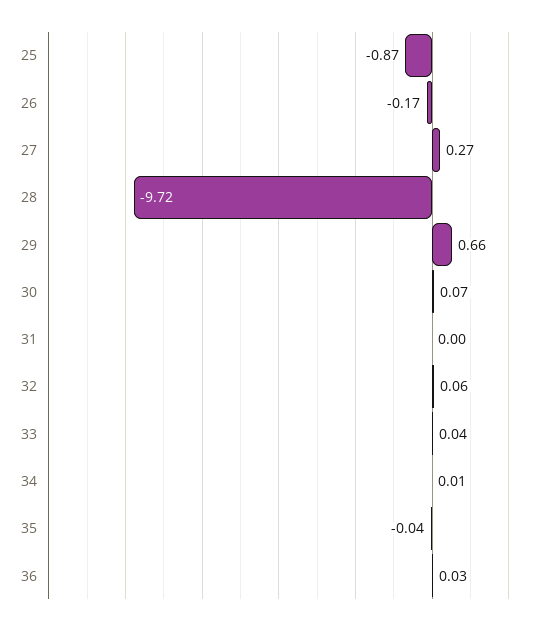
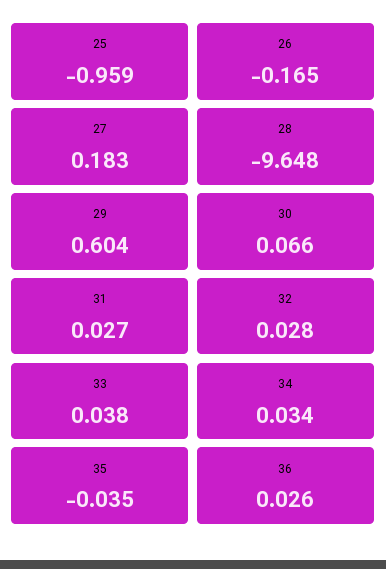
25: -0.87 -> -0.959
27: 0.27 -> 0.183
28: -9.72 -> -9.648
29: 0.66 -> 0.604
31: 0 -> 0.027
32: 0.06 -> 0.028
34: 0.01 -> 0.034

